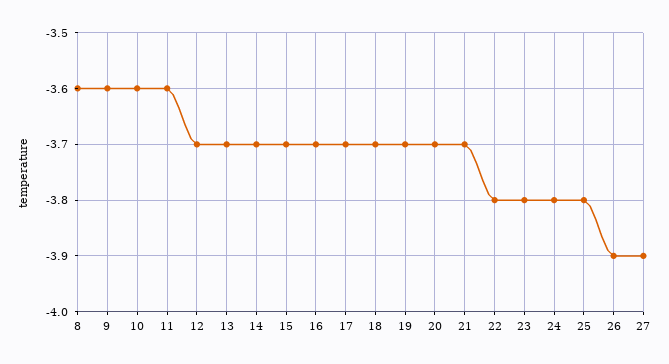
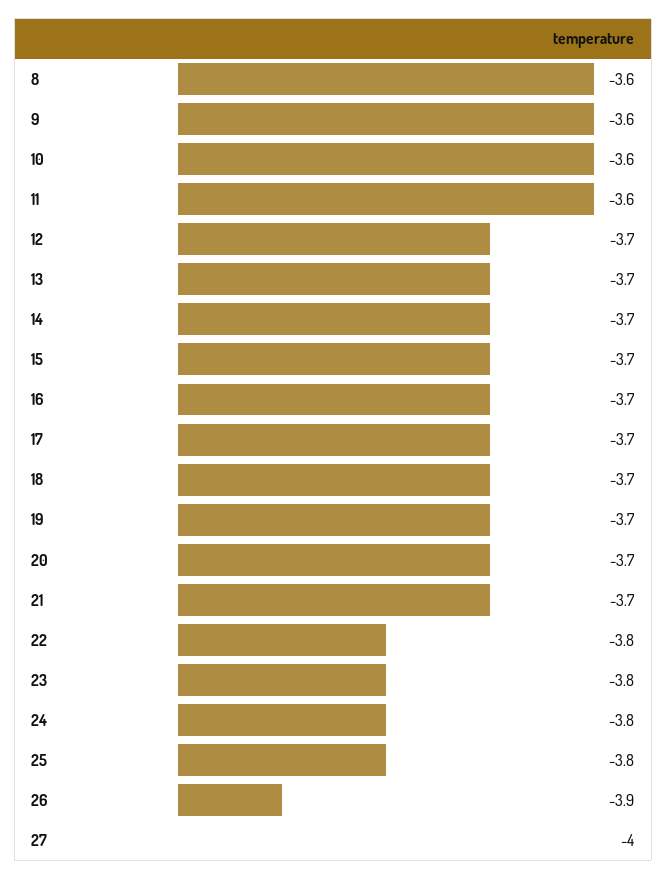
27: -3.9 -> -4

